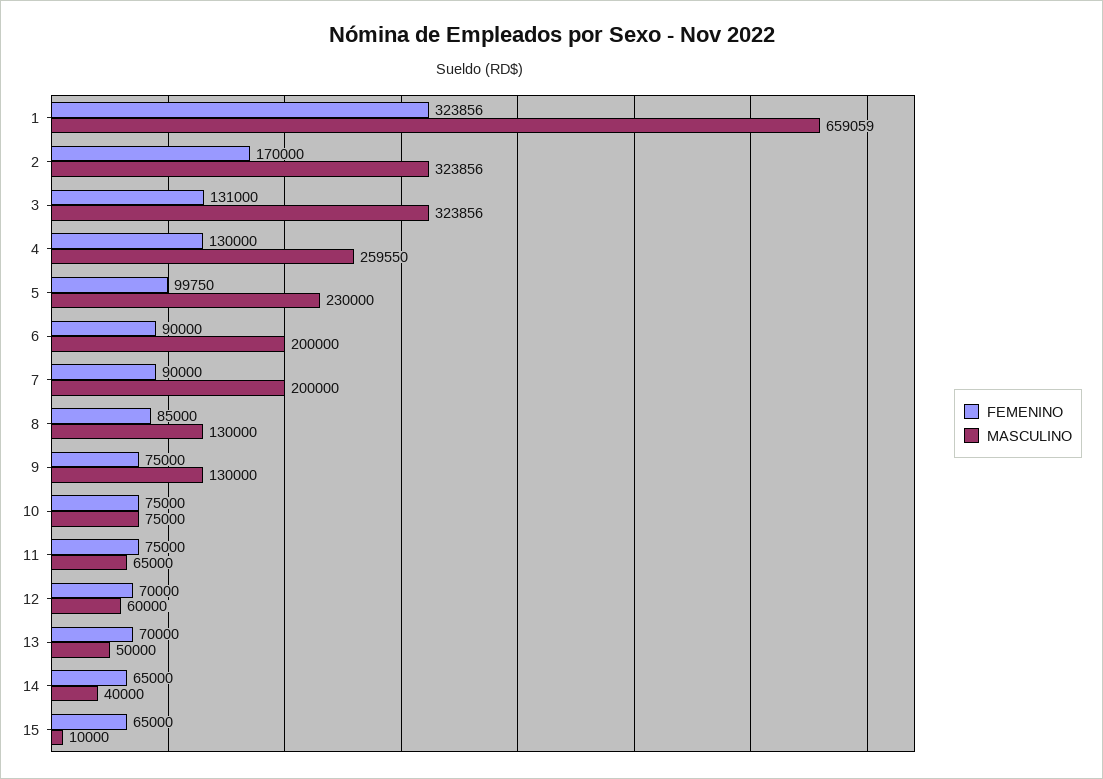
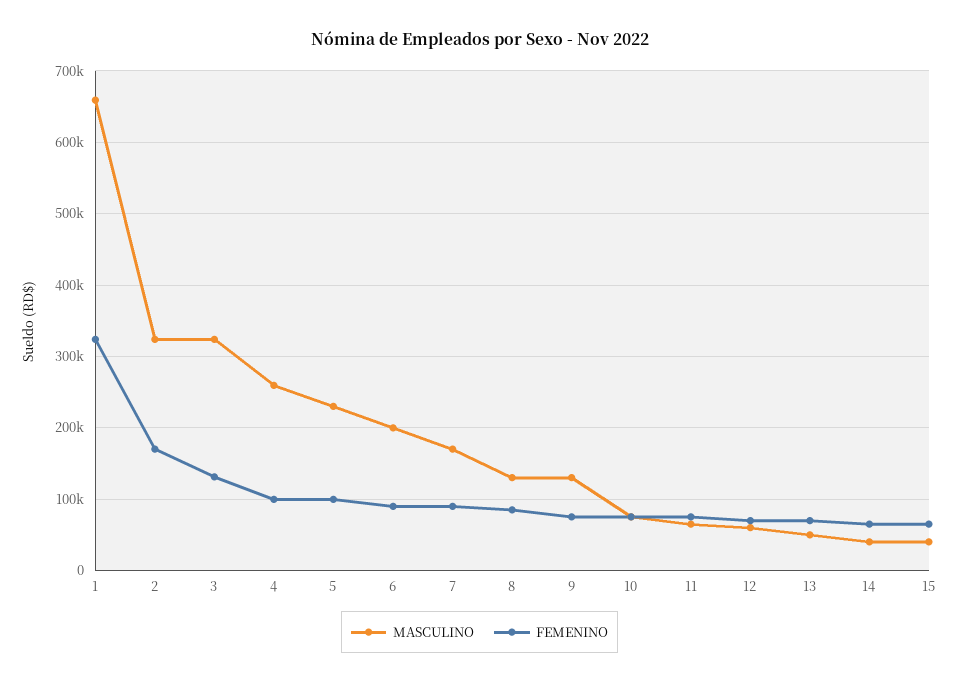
FEMENINO, 4: 130000 -> 100000
MASCULINO, 7: 200000 -> 170000
MASCULINO, 15: 10000 -> 40000

